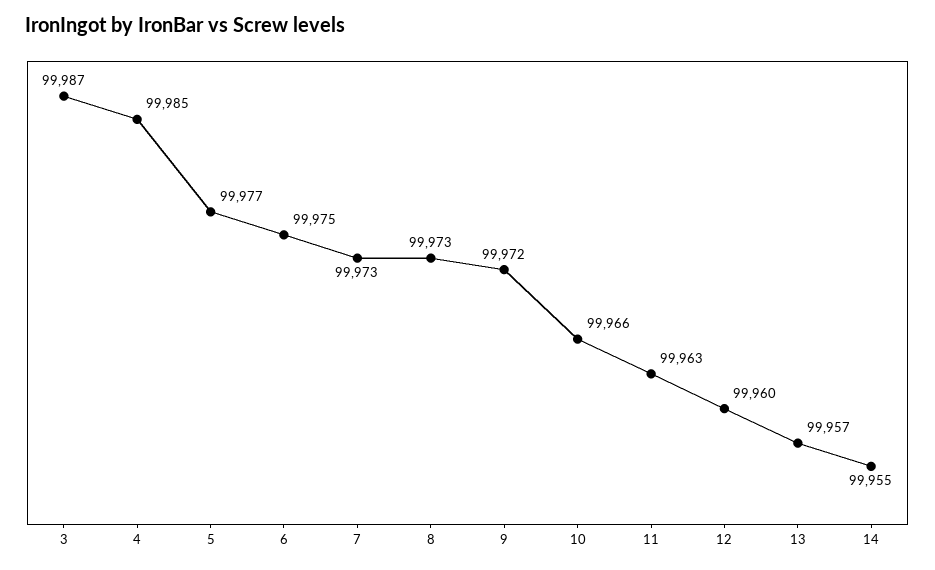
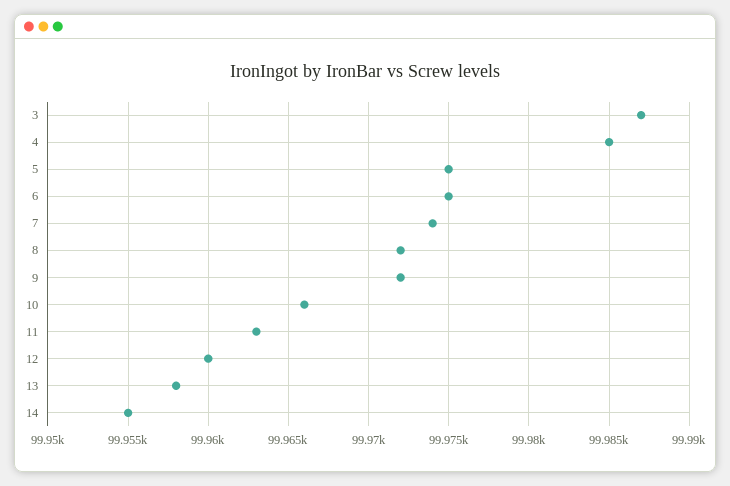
5: 99977 -> 99975
7: 99973 -> 99974
8: 99973 -> 99972
13: 99957 -> 99958

